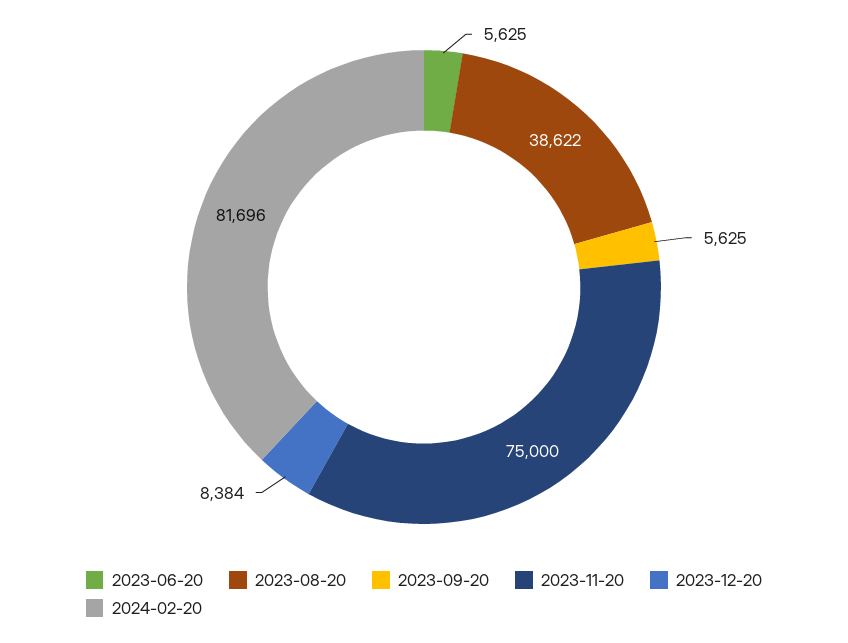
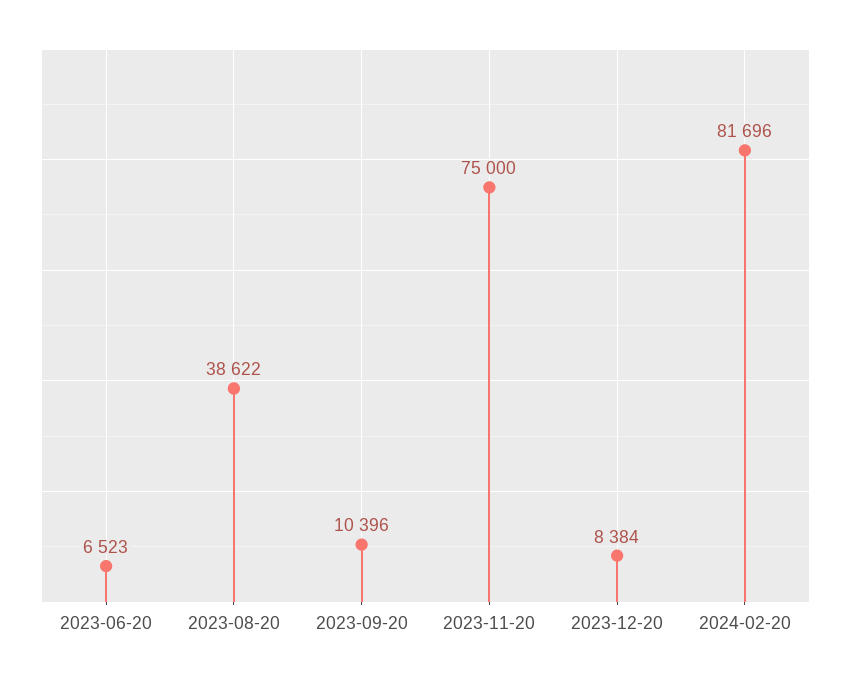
2023-06-20: 5625 -> 6523
2023-09-20: 5625 -> 10396

